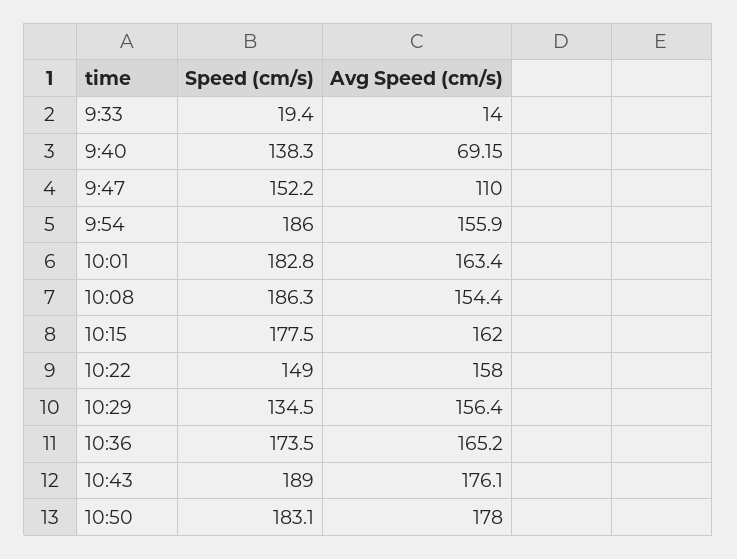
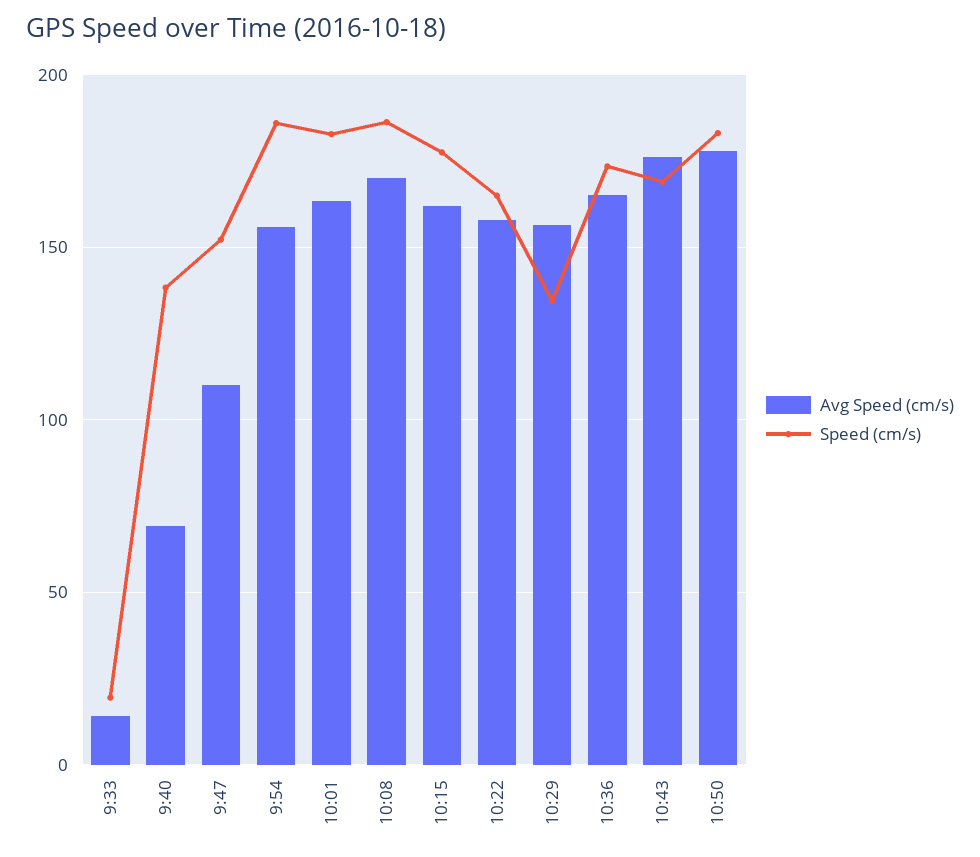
Avg Speed (cm/s), 10:08: 154.4 -> 170
Speed (cm/s), 10:22: 149 -> 165
Speed (cm/s), 10:43: 189 -> 170

